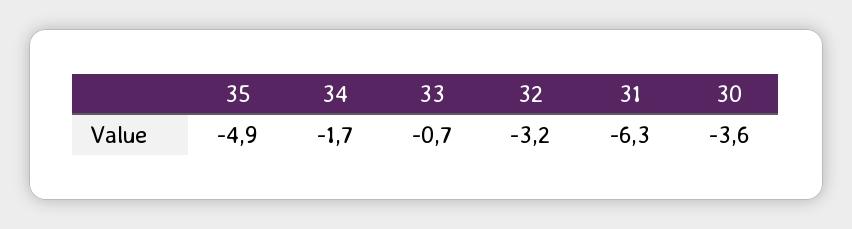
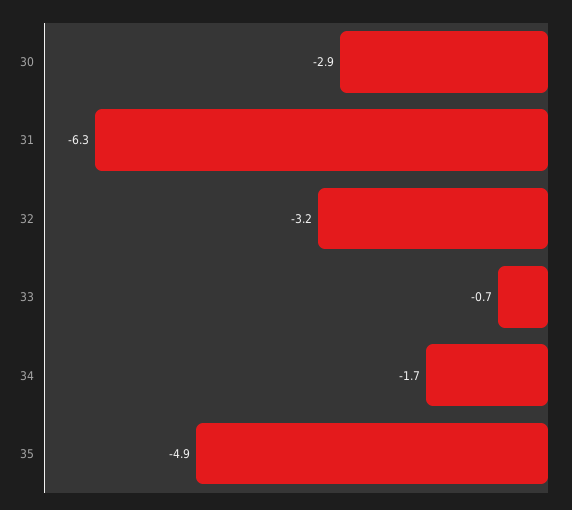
30: -3.6 -> -2.9

